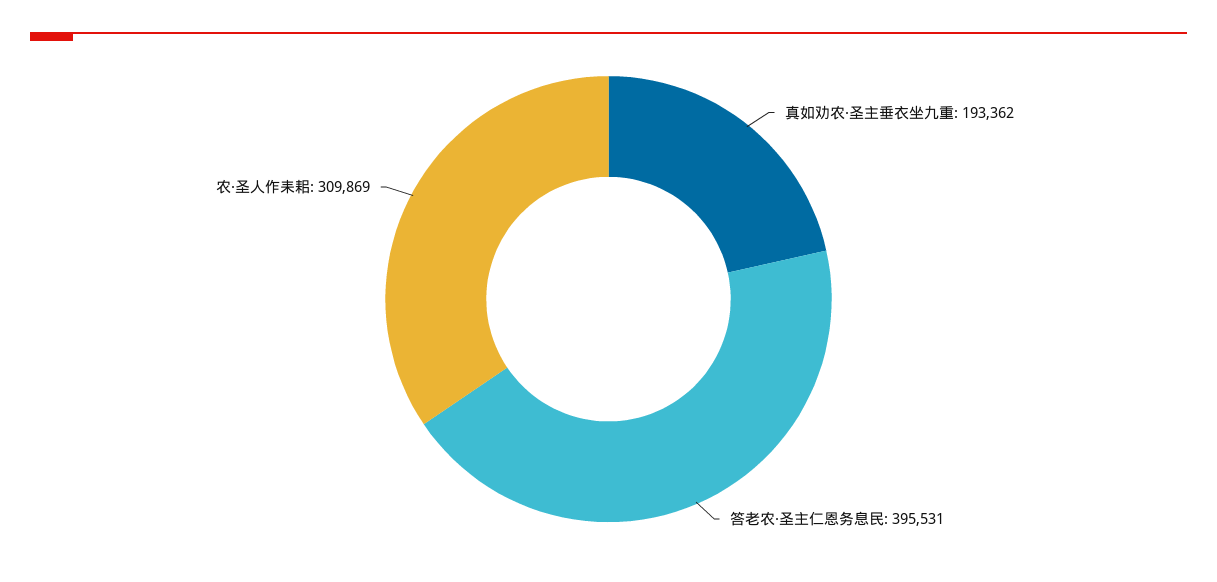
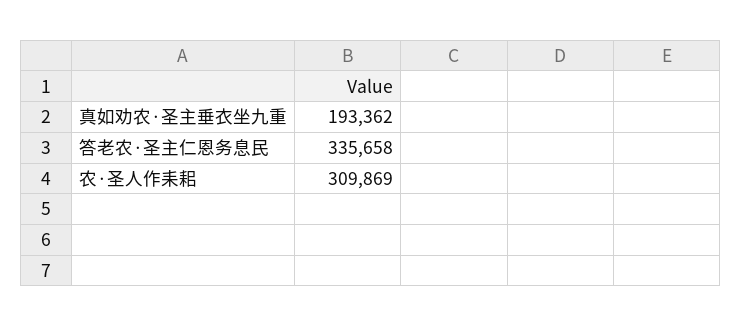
答老农·圣主仁恩务息民: 395531 -> 335658

